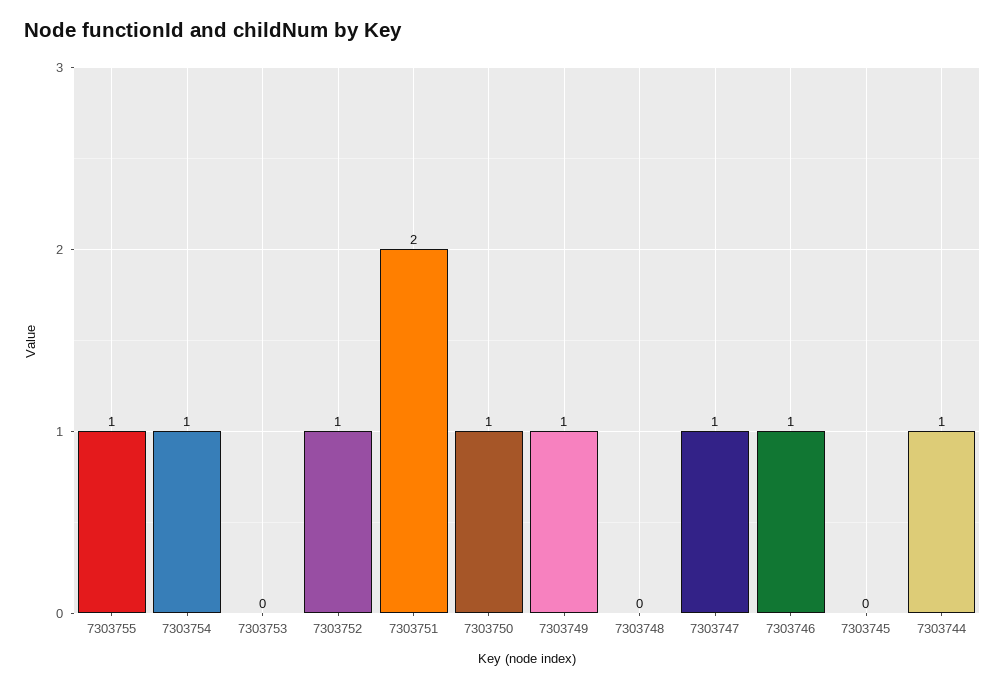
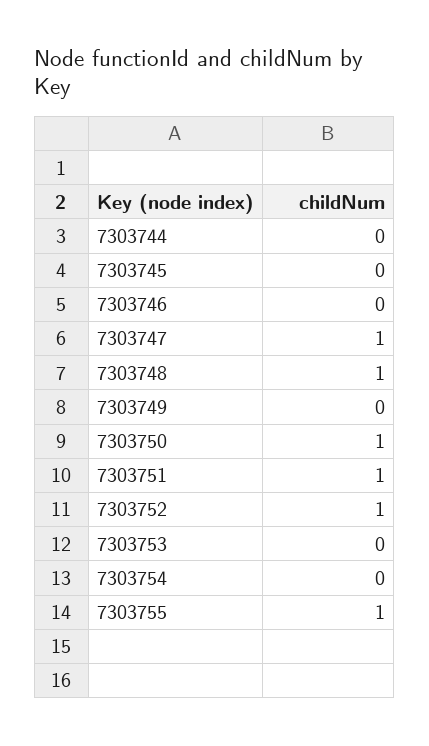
7303754: 1 -> 0
7303751: 2 -> 1
7303749: 1 -> 0
7303748: 0 -> 1
7303746: 1 -> 0
7303744: 1 -> 0

